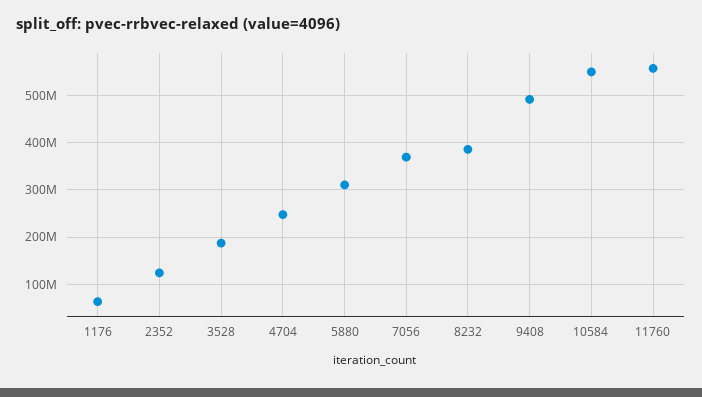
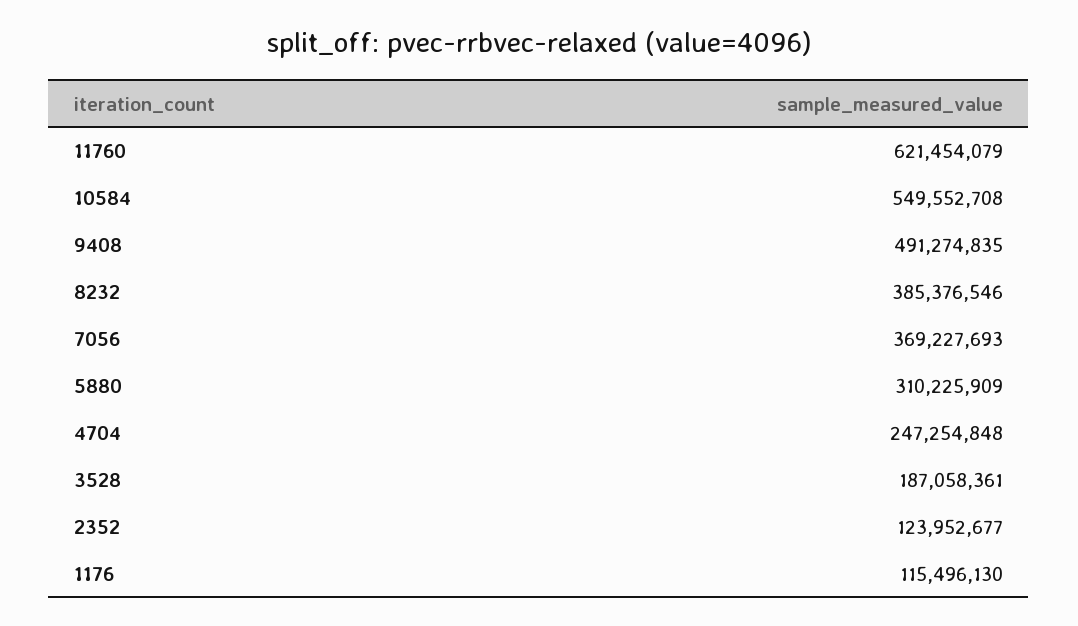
1176: 60000000 -> 115496130
11760: 560000000 -> 621454079

